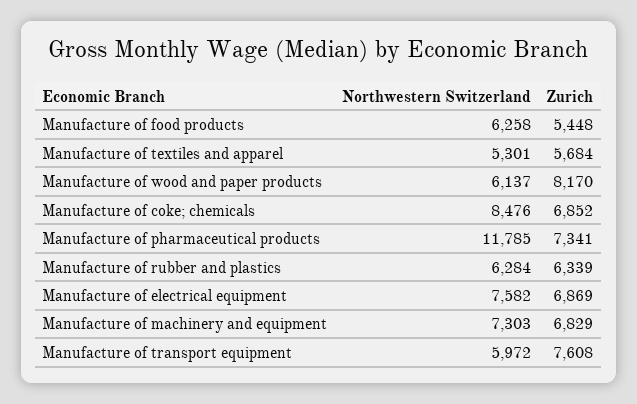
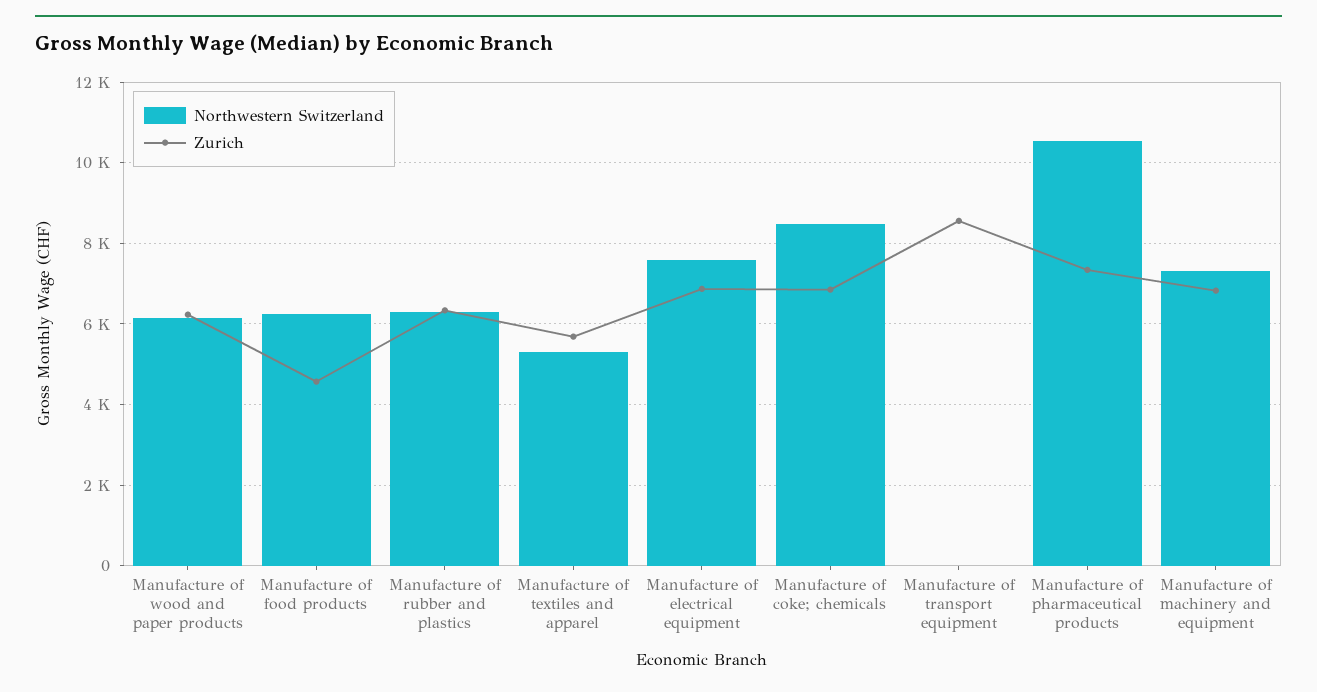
Zurich, Manufacture of food products: 5448 -> 4600
Zurich, Manufacture of wood and paper products: 8170 -> 6200
Northwestern Switzerland, Manufacture of pharmaceutical products: 11785 -> 10600
Northwestern Switzerland, Manufacture of transport equipment: 5972 -> 0
Zurich, Manufacture of transport equipment: 7608 -> 8600

